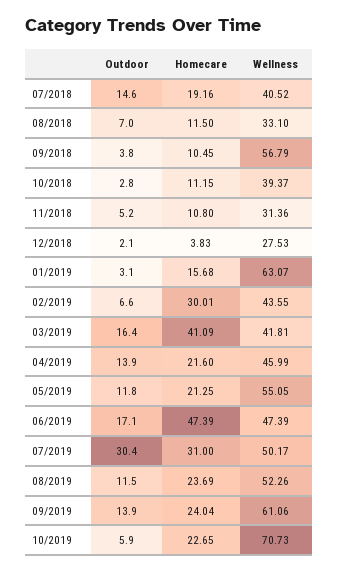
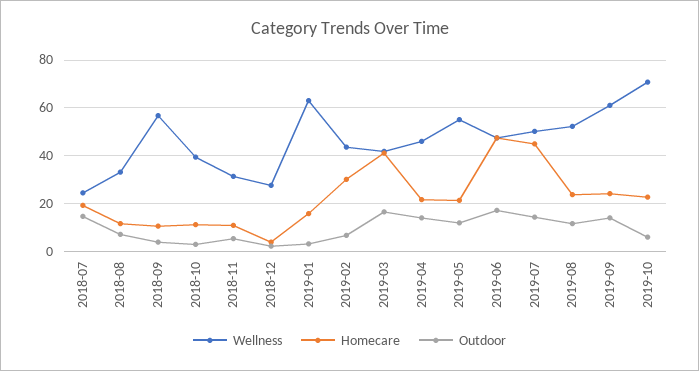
Wellness, 07/2018: 40.52 -> 25
Outdoor, 07/2019: 30.4 -> 15
Homecare, 07/2019: 31 -> 45

